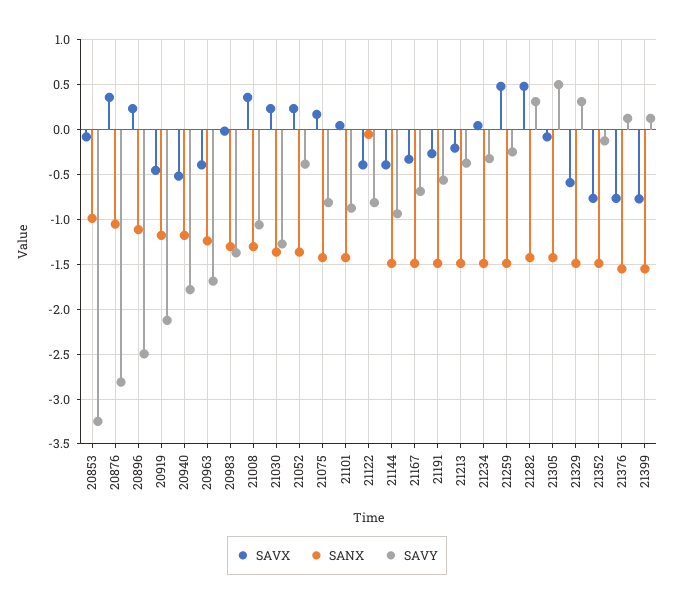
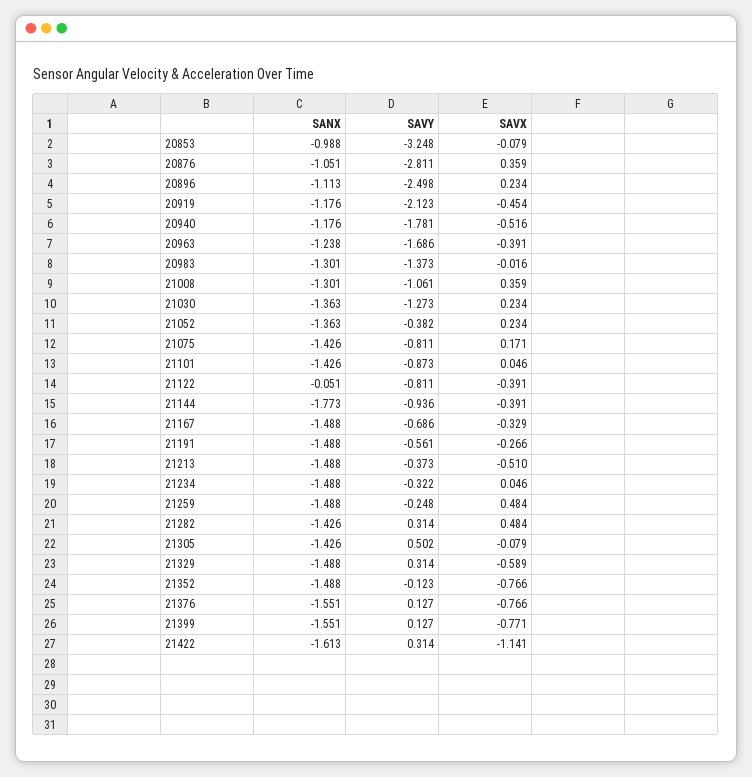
SANX, 21144: -1.5 -> -1.773
SAVX, 21213: -0.2 -> -0.51
SANX, 21422: none -> -1.613
SAVY, 21422: none -> 0.314
SAVX, 21422: none -> -1.141

